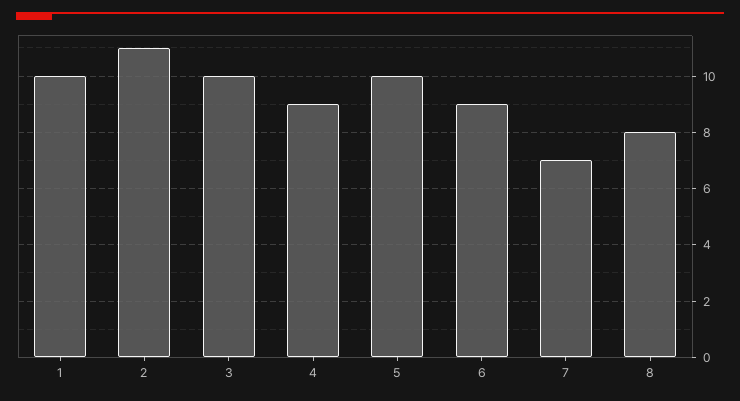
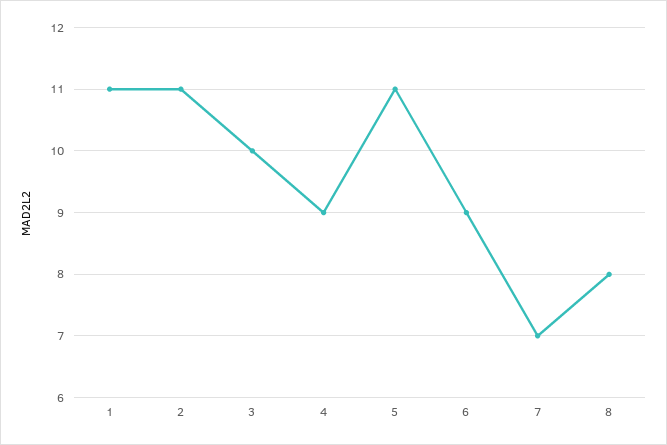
1: 10 -> 11
5: 10 -> 11

